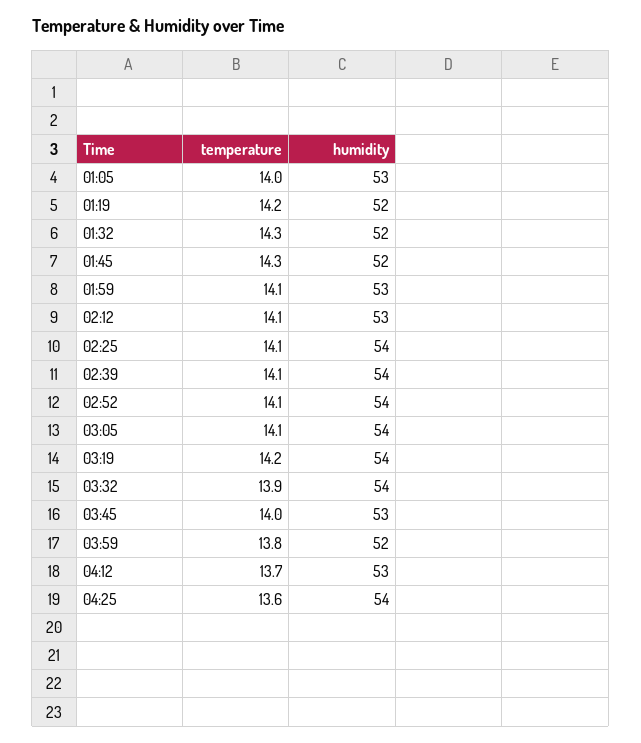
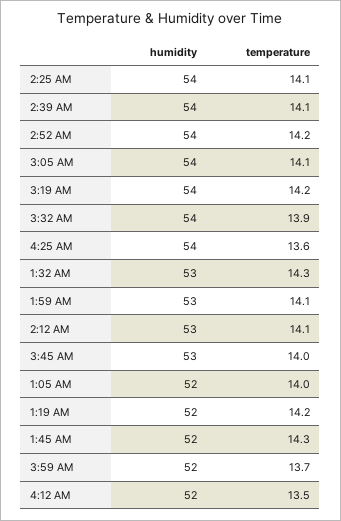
humidity, 01:05: 53 -> 52
humidity, 01:32: 52 -> 53
temperature, 02:52: 14.1 -> 14.2
temperature, 03:59: 13.8 -> 13.7
temperature, 04:12: 13.7 -> 13.5
humidity, 04:12: 53 -> 52

